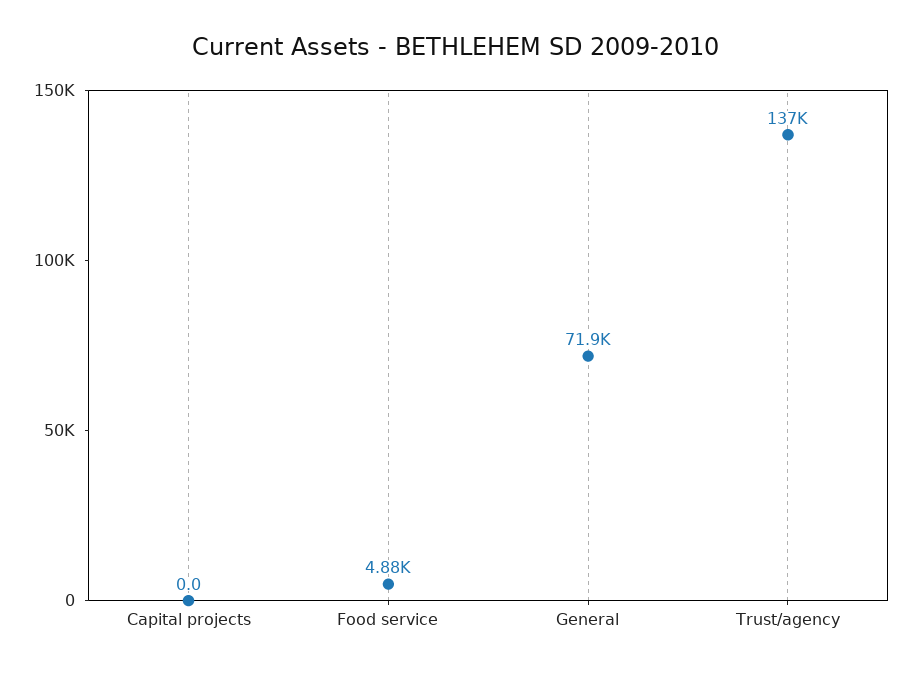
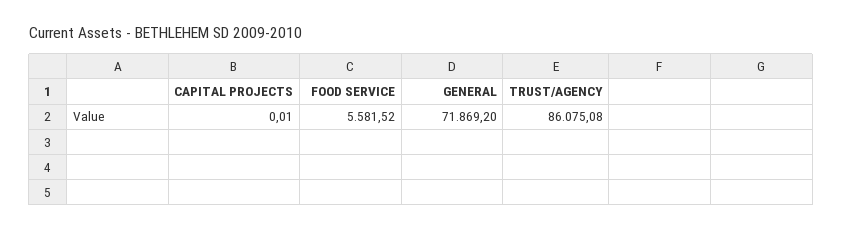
Food service: 4880 -> 5581.52
Trust/agency: 137000 -> 86075.08

